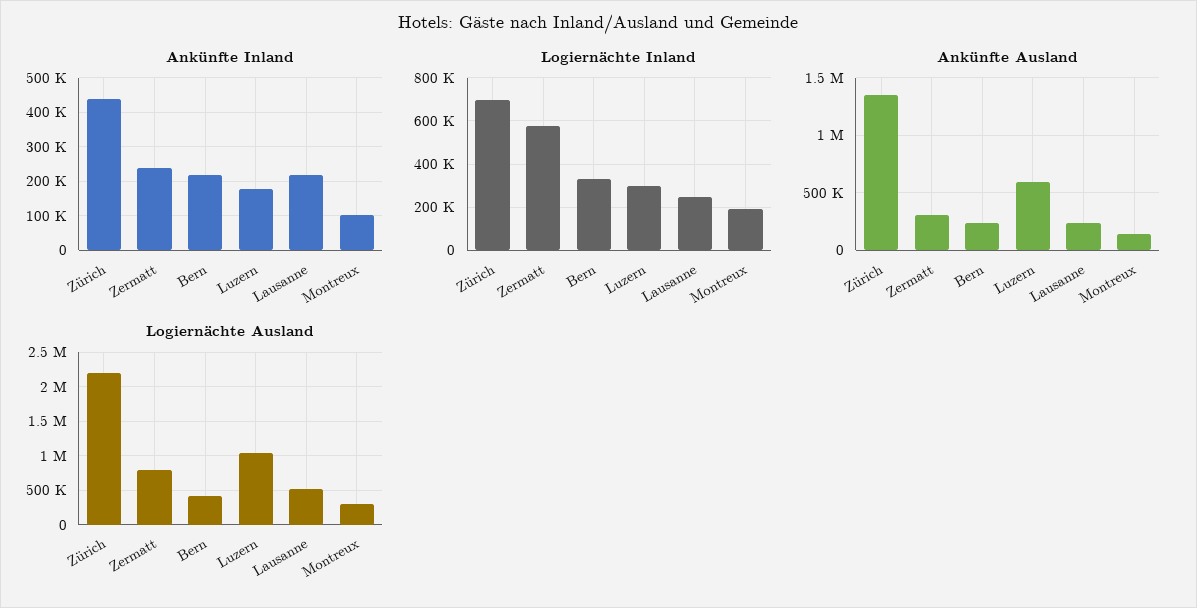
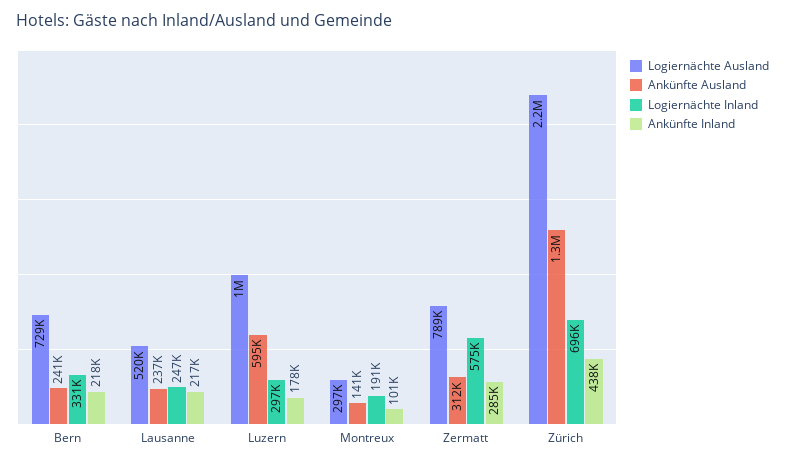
Ankünfte Inland, Zermatt: 240000 -> 285000
Logiernächte Ausland, Bern: 400000 -> 729000

